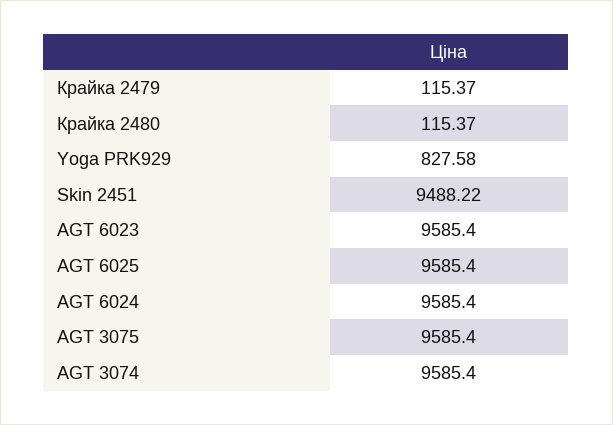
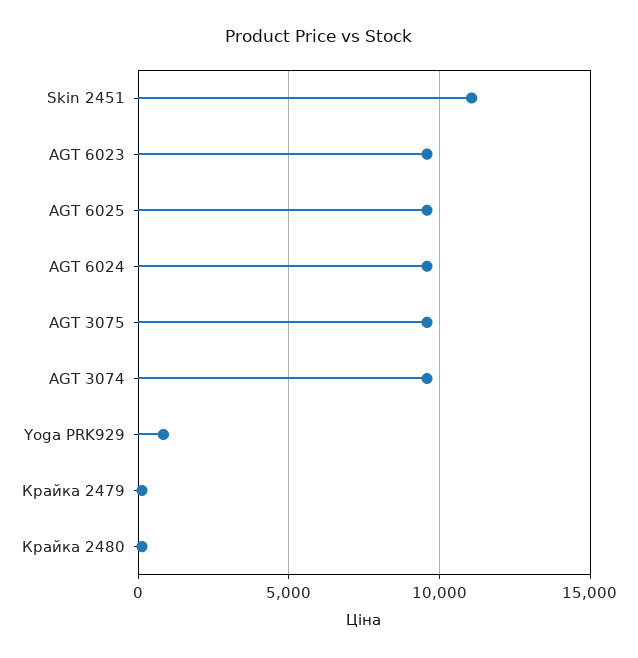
Skin 2451: 9488.22 -> 11000

